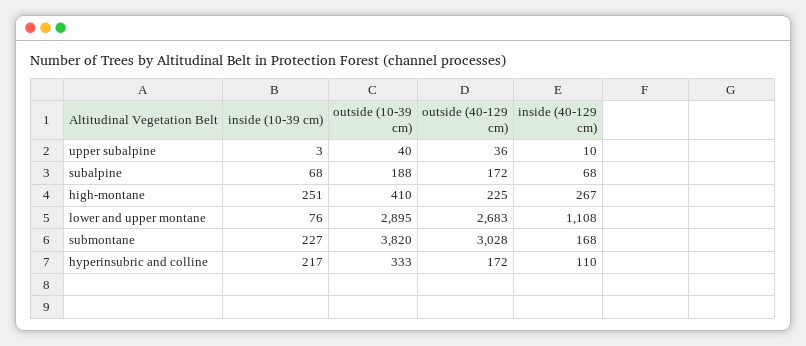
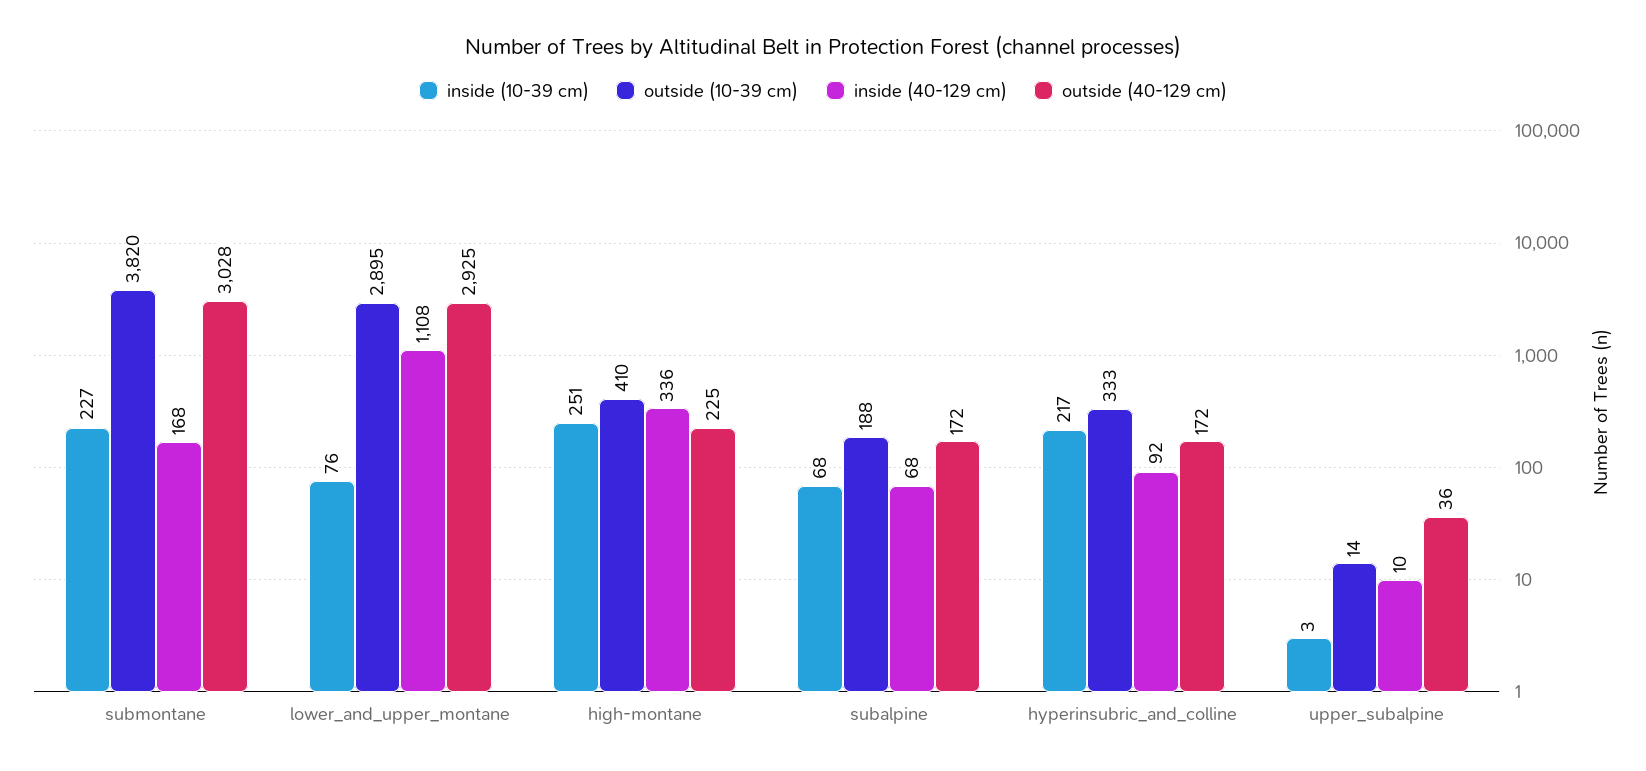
outside (10-39 cm), upper subalpine: 40 -> 14
inside (40-129 cm), high-montane: 267 -> 336
outside (40-129 cm), lower and upper montane: 2683 -> 2925
inside (40-129 cm), hyperinsubric and colline: 110 -> 92

